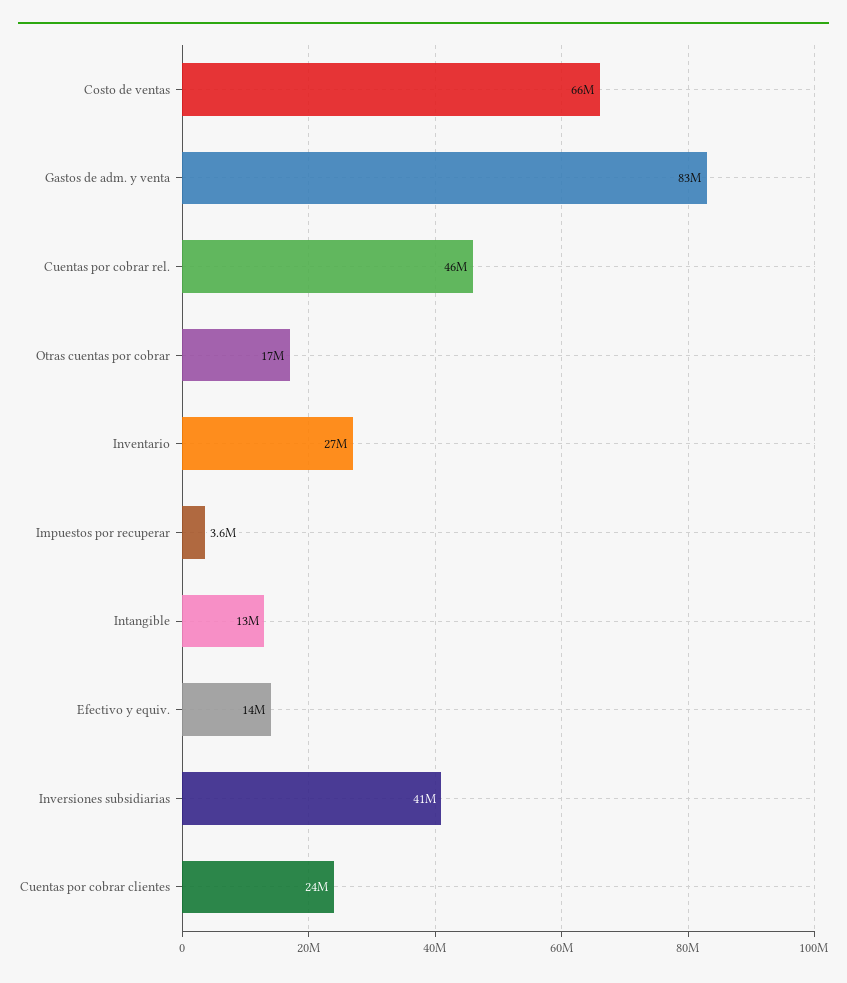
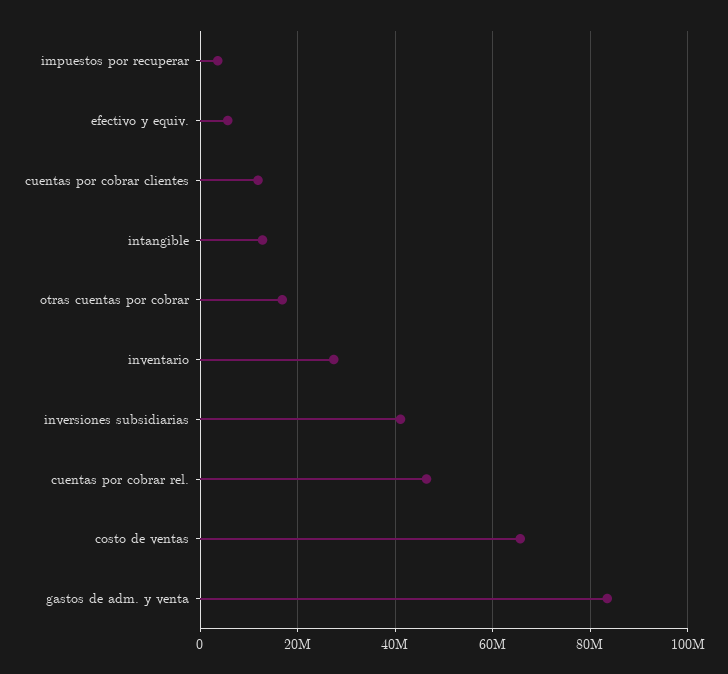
Efectivo y equiv.: 14000000 -> 6000000
Cuentas por cobrar clientes: 24000000 -> 12000000

